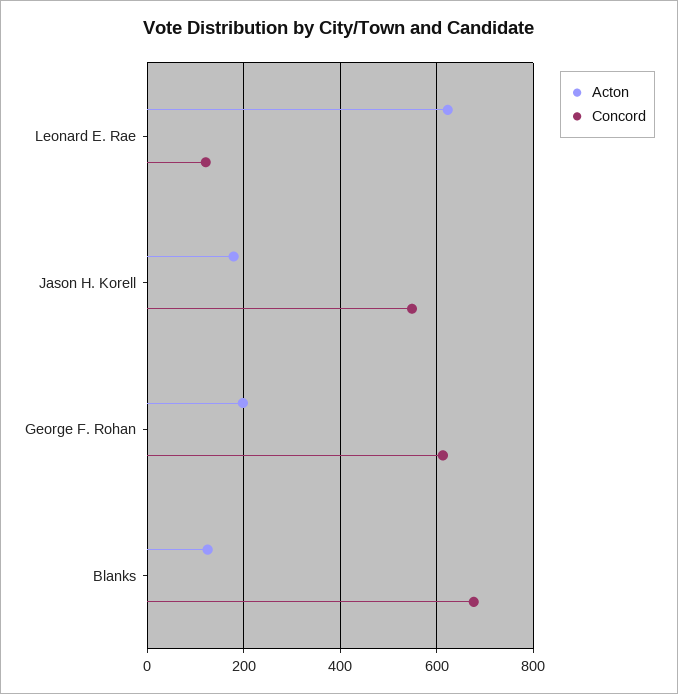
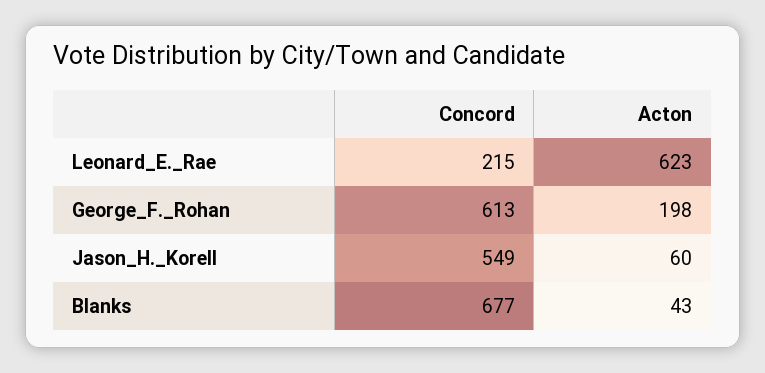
Concord, Leonard E. Rae: 120 -> 215
Acton, Jason H. Korell: 180 -> 60
Acton, Blanks: 120 -> 43

